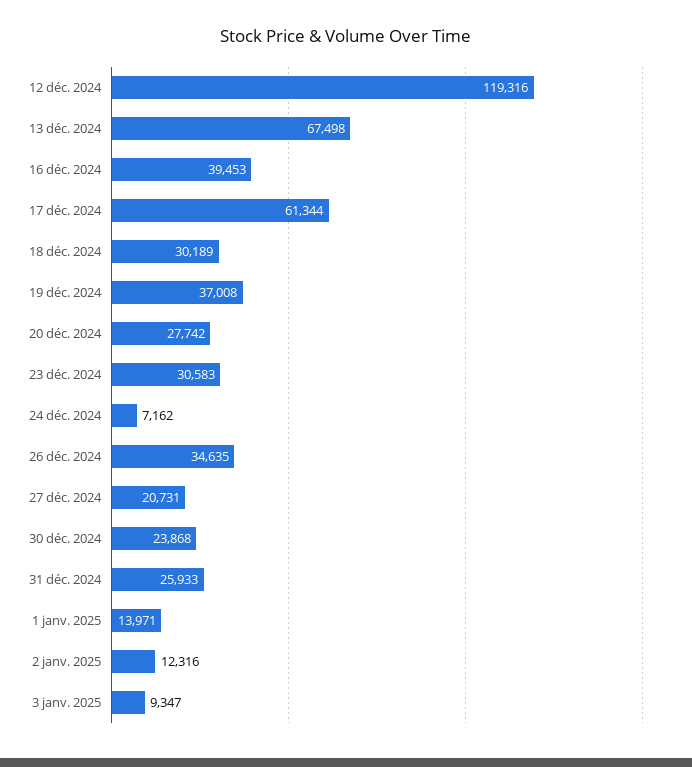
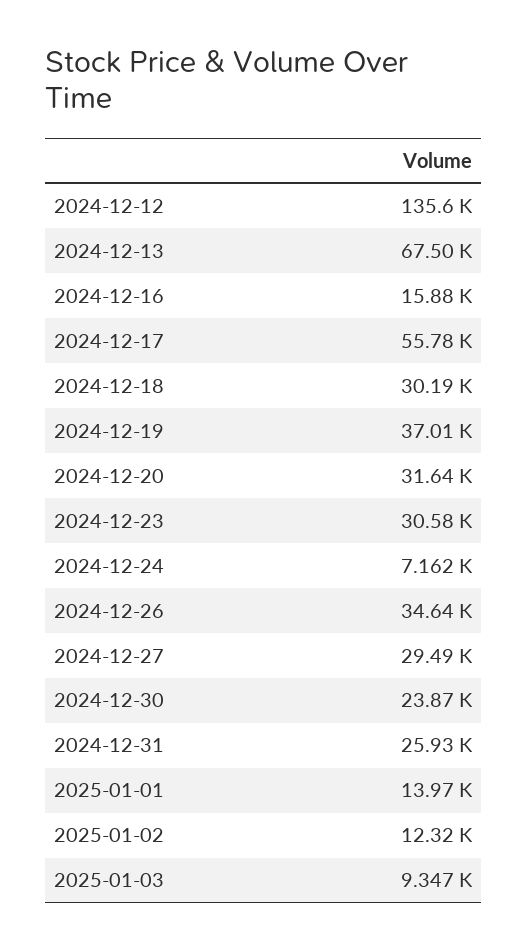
12 déc. 2024: 119316 -> 135600
16 déc. 2024: 39453 -> 15880
17 déc. 2024: 61344 -> 55780
20 déc. 2024: 27742 -> 31640
27 déc. 2024: 20731 -> 29490

